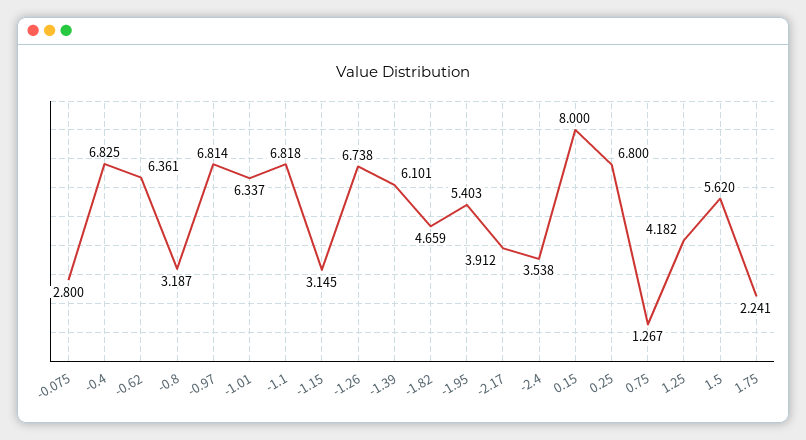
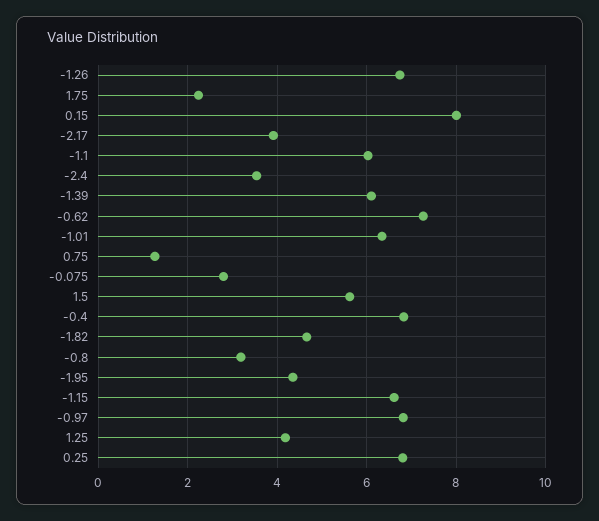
-0.62: 6.361 -> 7.2
-1.1: 6.818 -> 6
-1.15: 3.145 -> 6.6
-1.95: 5.403 -> 4.4

